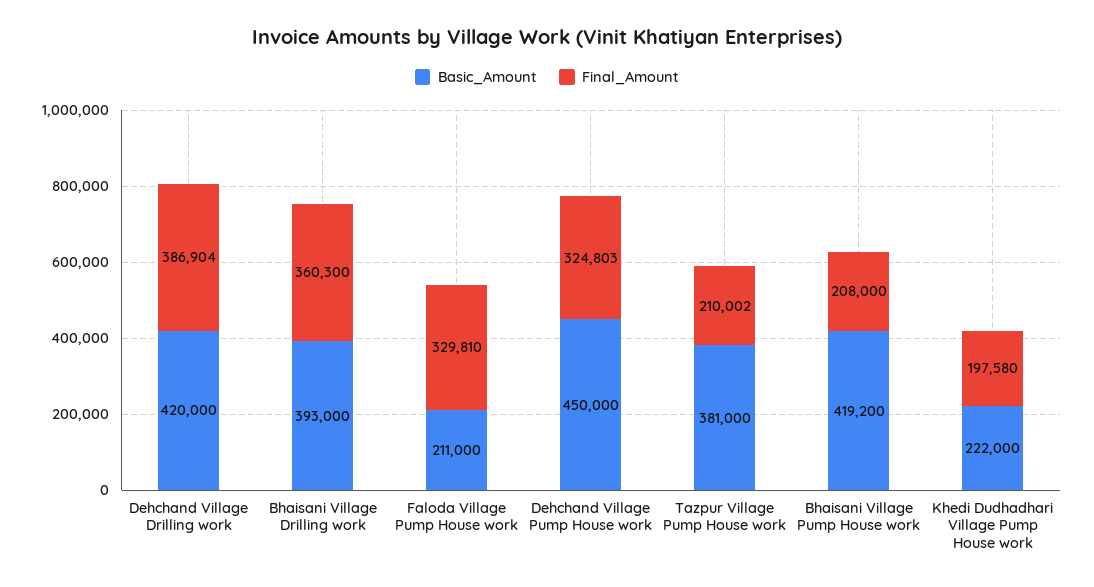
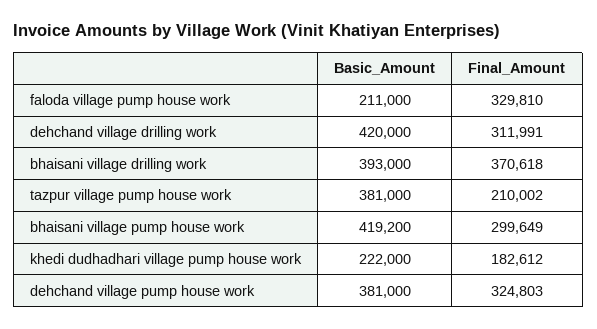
Final_Amount, Dehchand Village Drilling work: 386904 -> 311991
Final_Amount, Bhaisani Village Drilling work: 360300 -> 370618
Basic_Amount, Dehchand Village Pump House work: 450000 -> 381000
Final_Amount, Bhaisani Village Pump House work: 208000 -> 299649
Final_Amount, Khedi Dudhadhari Village Pump House work: 197580 -> 182612

